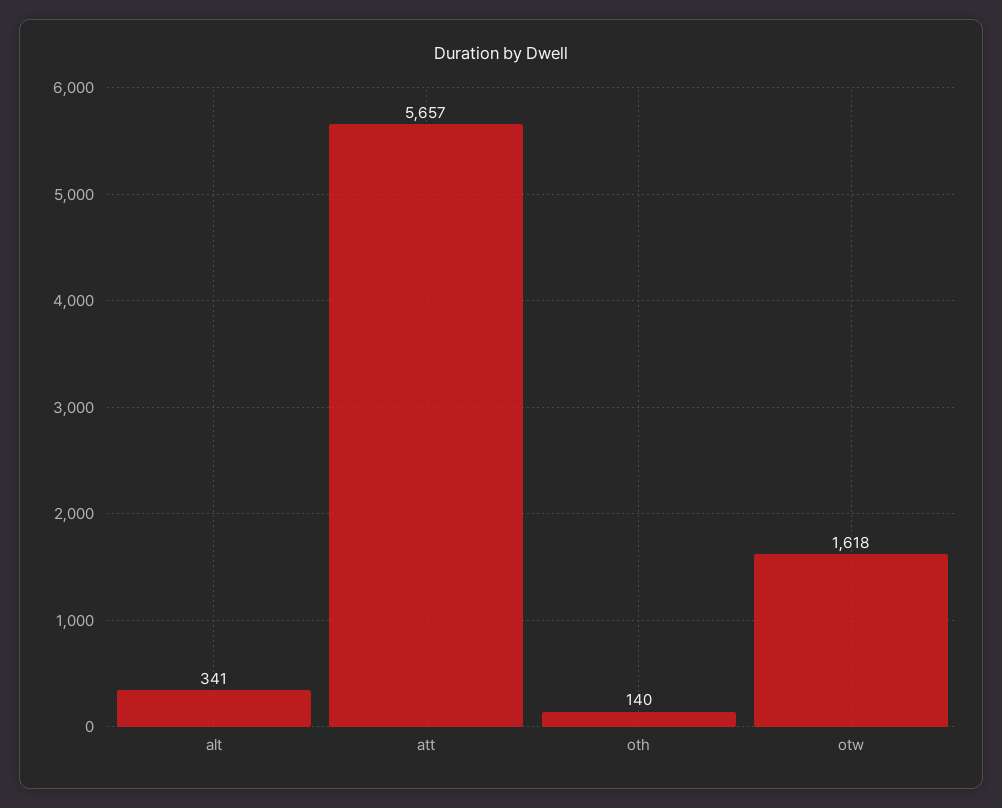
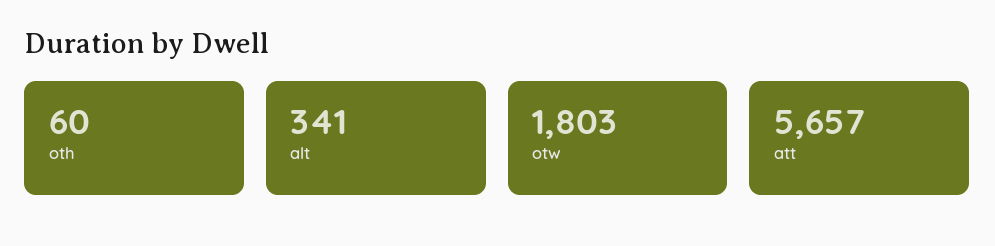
oth: 140 -> 60
otw: 1618 -> 1803

